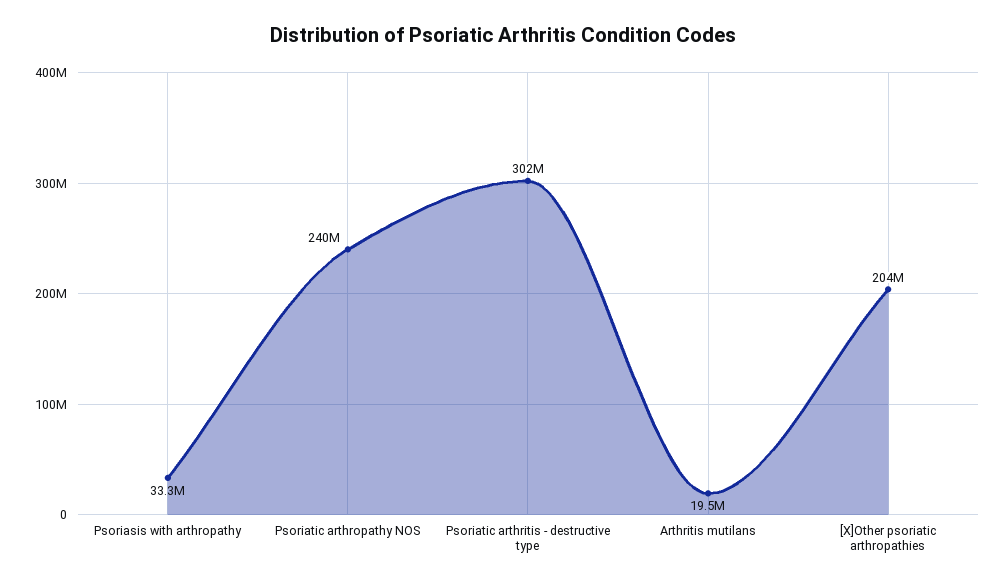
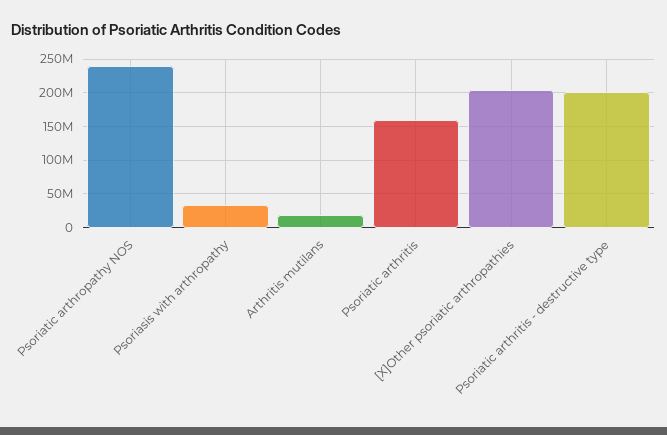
Psoriatic arthritis - destructive type: 302000000 -> 200000000
Psoriatic arthritis: none -> 160000000

